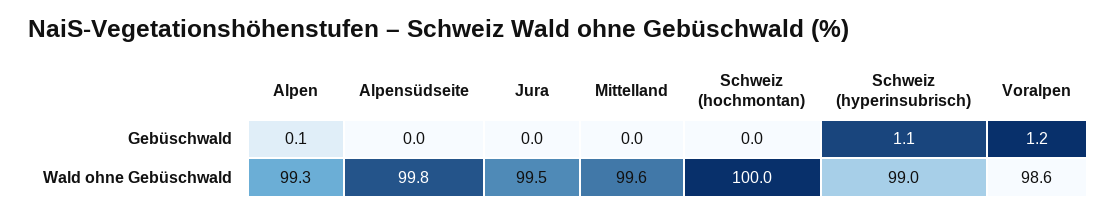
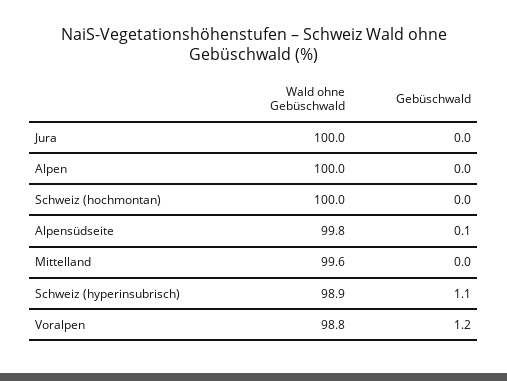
Alpen, Gebüschwald: 0.1 -> 0
Alpensüdseite, Gebüschwald: 0 -> 0.1
Alpen, Wald ohne Gebüschwald: 99.3 -> 100
Jura, Wald ohne Gebüschwald: 99.5 -> 100
Schweiz (hyperinsubrisch), Wald ohne Gebüschwald: 99 -> 98.9
Voralpen, Wald ohne Gebüschwald: 98.6 -> 98.8

